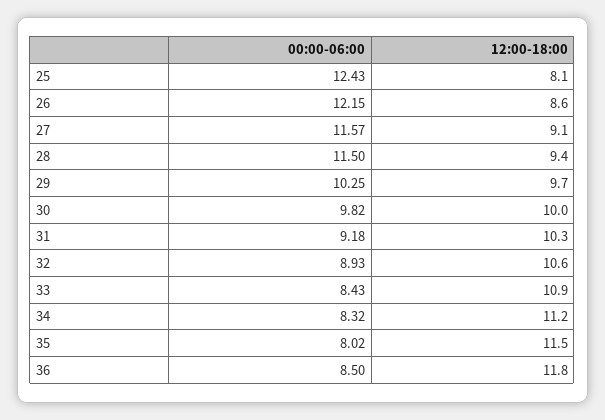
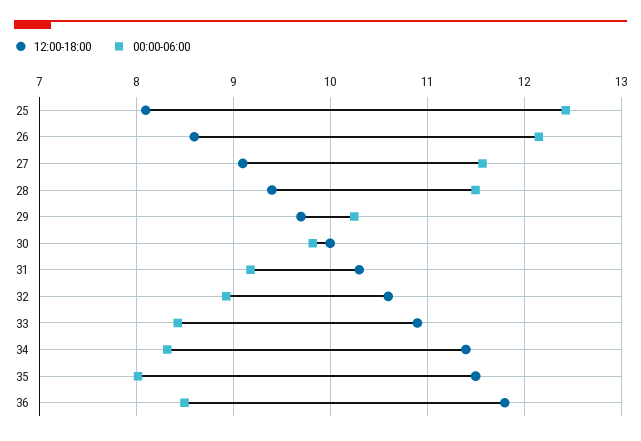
12:00-18:00, 34: 11.2 -> 11.4

